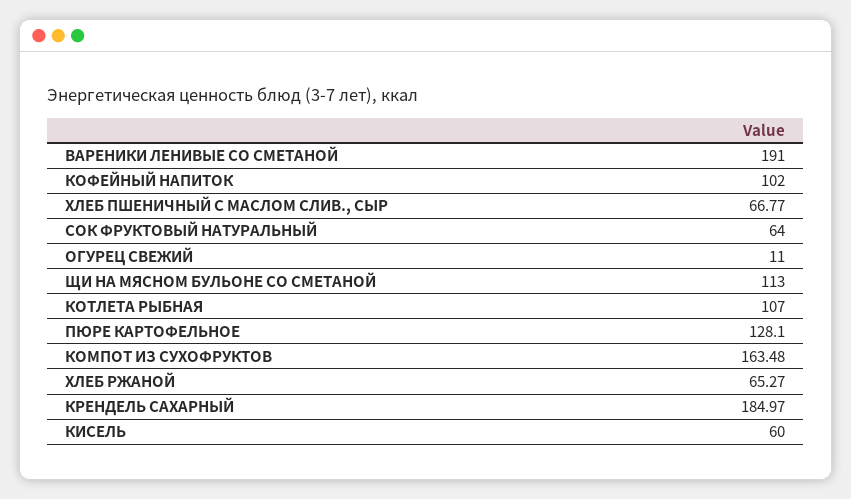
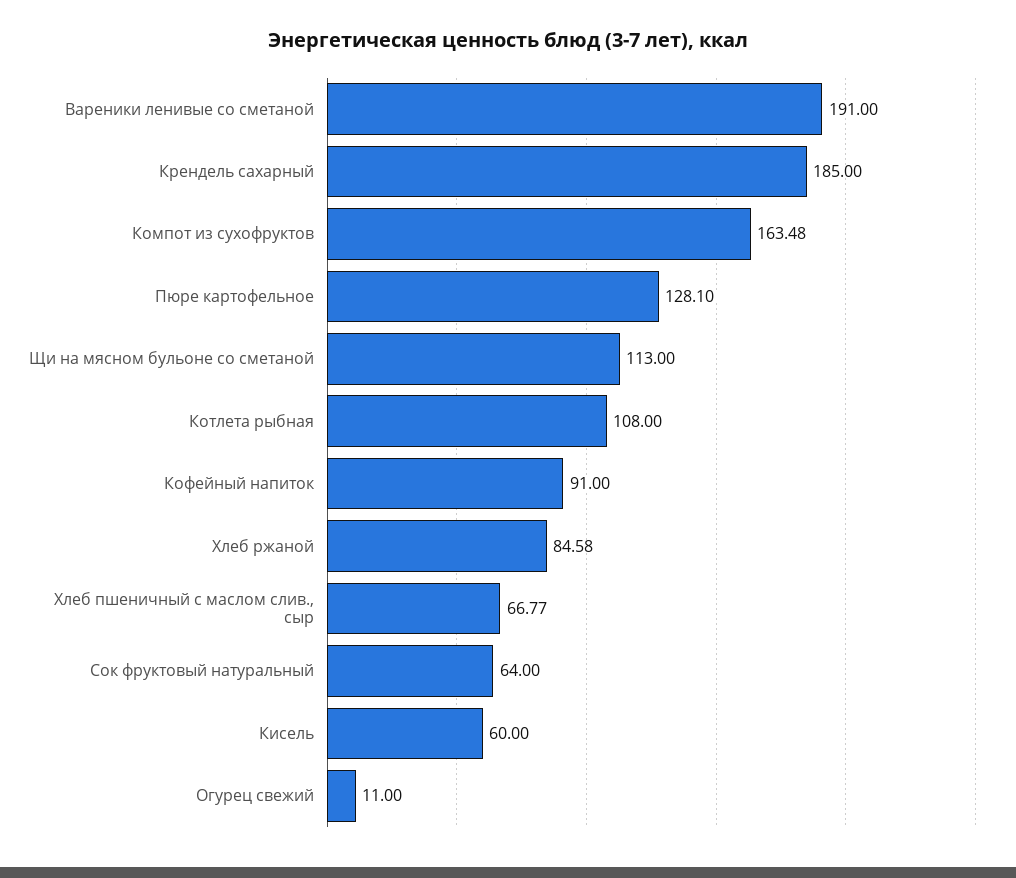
КОФЕЙНЫЙ НАПИТОК: 102 -> 91
КОТЛЕТА РЫБНАЯ: 107 -> 108
ХЛЕБ РЖАНОЙ: 65.27 -> 84.58
КРЕНДЕЛЬ САХАРНЫЙ: 184.97 -> 185

